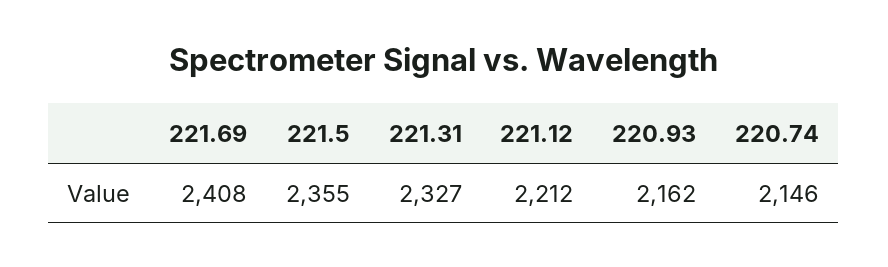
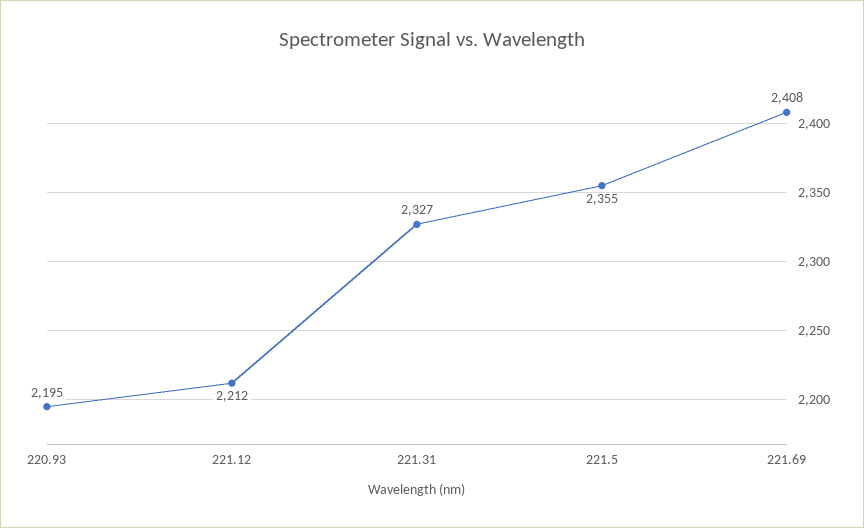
220.93: 2162 -> 2195
220.74: 2146 -> none

